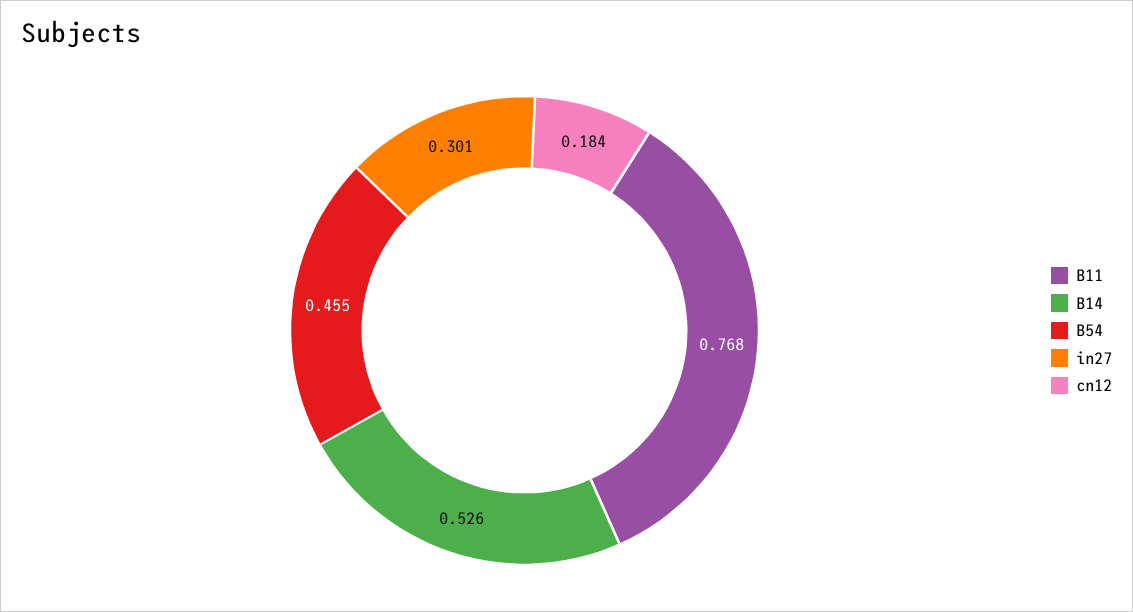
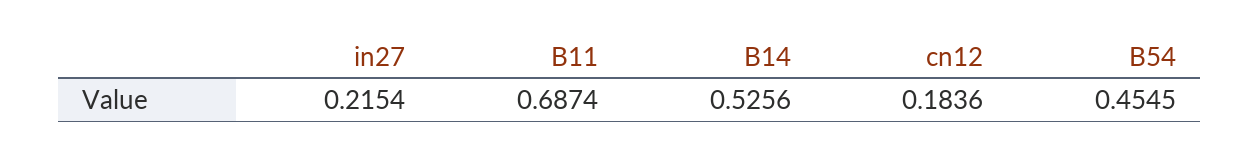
B11: 0.768 -> 0.6874
in27: 0.301 -> 0.2154

